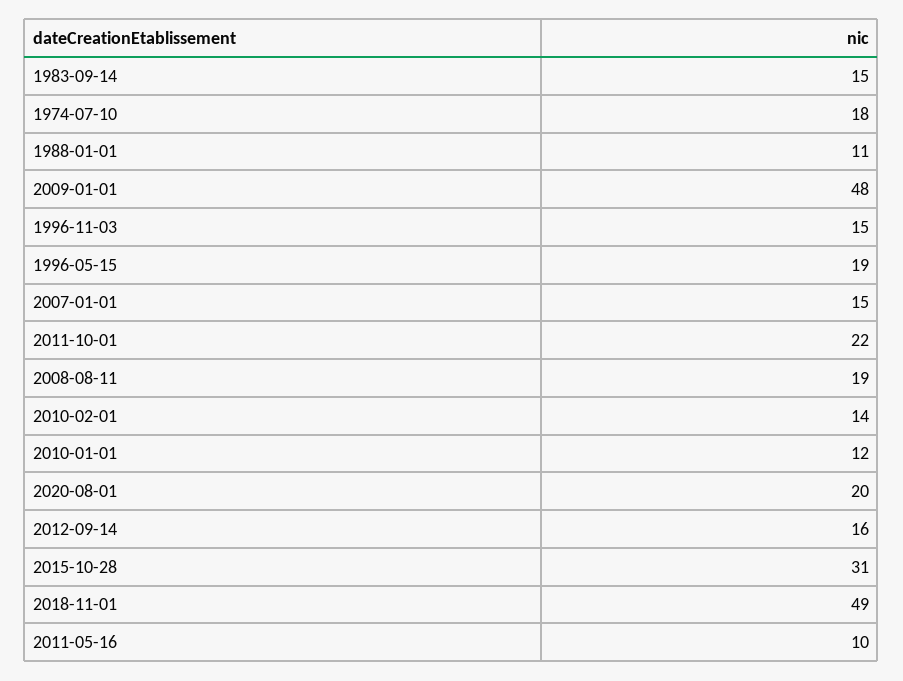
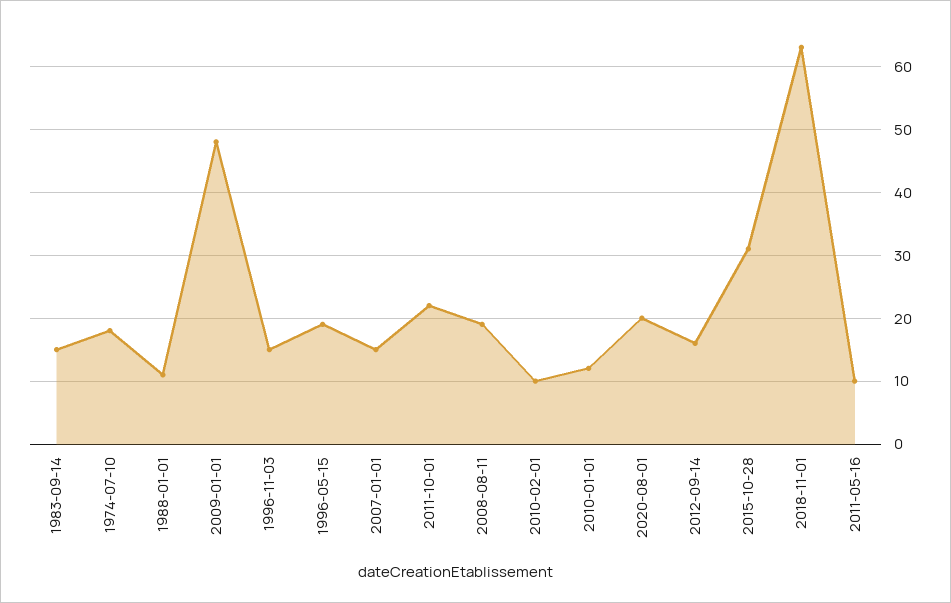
2010-02-01: 14 -> 10
2018-11-01: 49 -> 63

